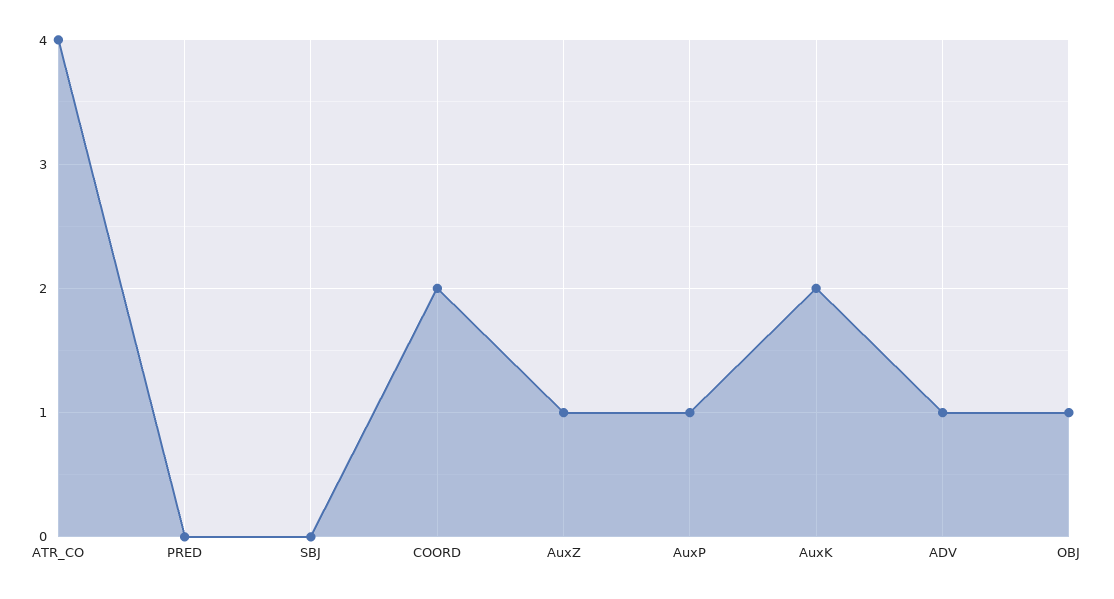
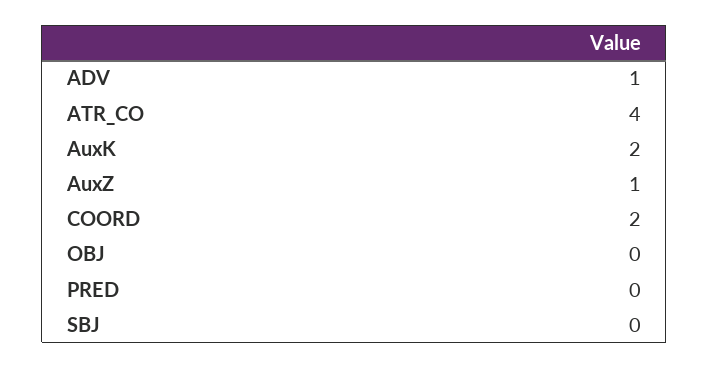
AuxP: 1 -> none
OBJ: 1 -> 0

